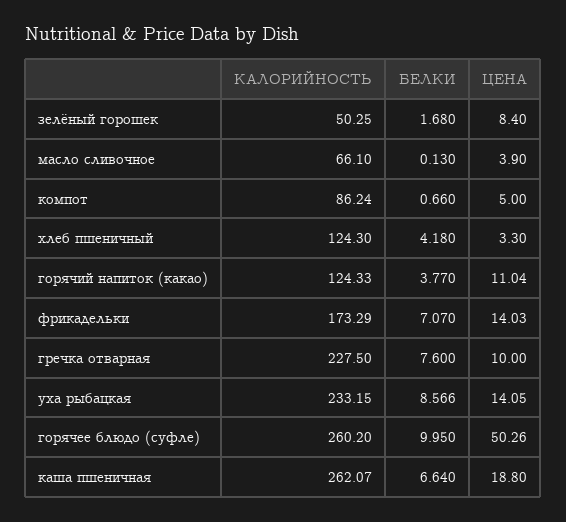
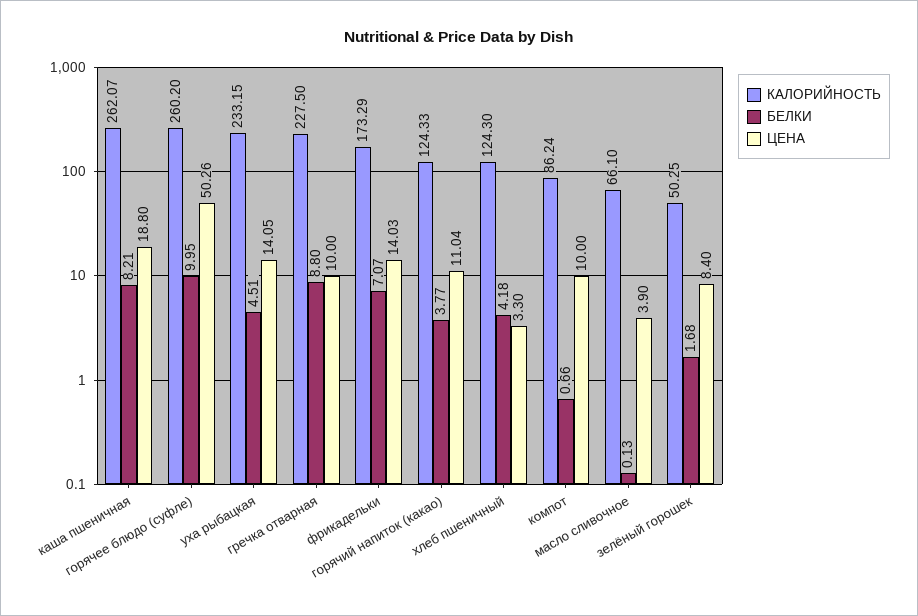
ЦЕНА, компот: 5 -> 10
БЕЛКИ, гречка отварная: 7.6 -> 8.8
БЕЛКИ, уха рыбацкая: 8.566 -> 4.51
БЕЛКИ, каша пшеничная: 6.64 -> 8.21

